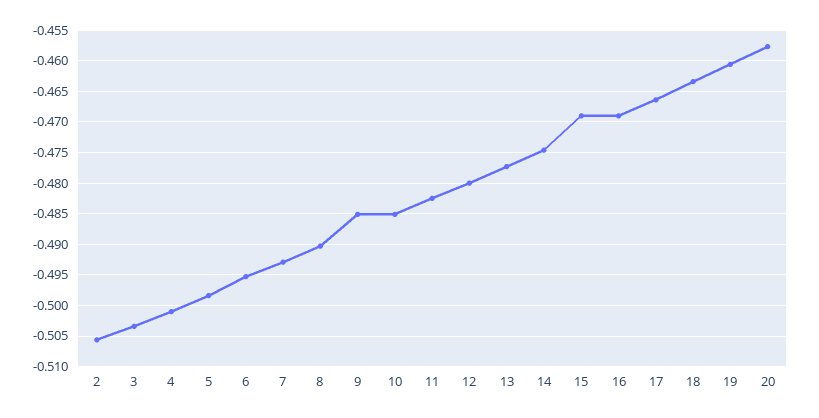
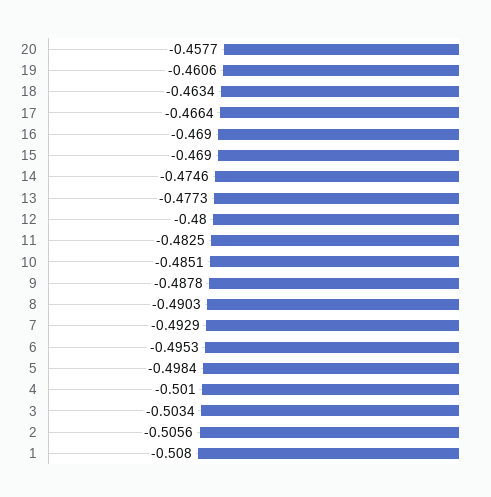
9: -0.485 -> -0.4878
1: none -> -0.508

